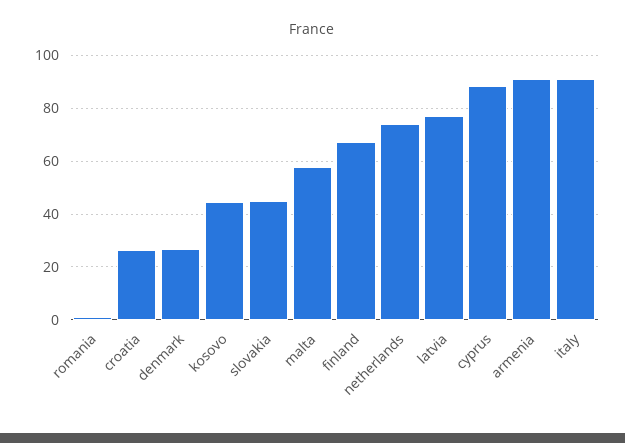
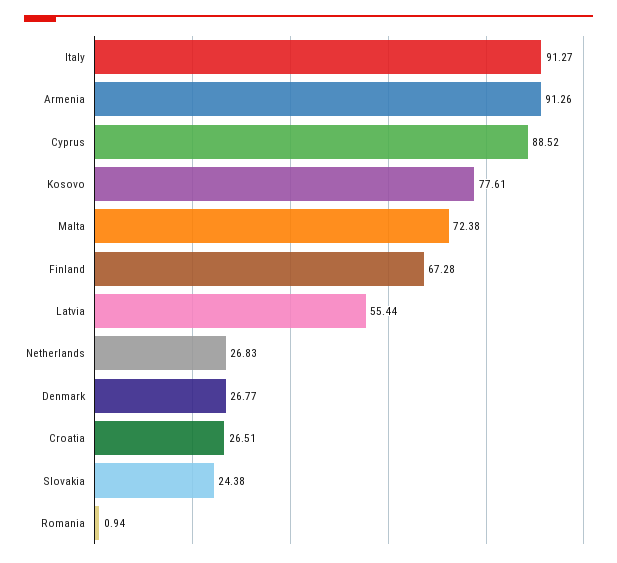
kosovo: 45 -> 77.61
slovakia: 45 -> 24.38
malta: 57.5 -> 72.38
netherlands: 75 -> 26.83
latvia: 77.5 -> 55.44

